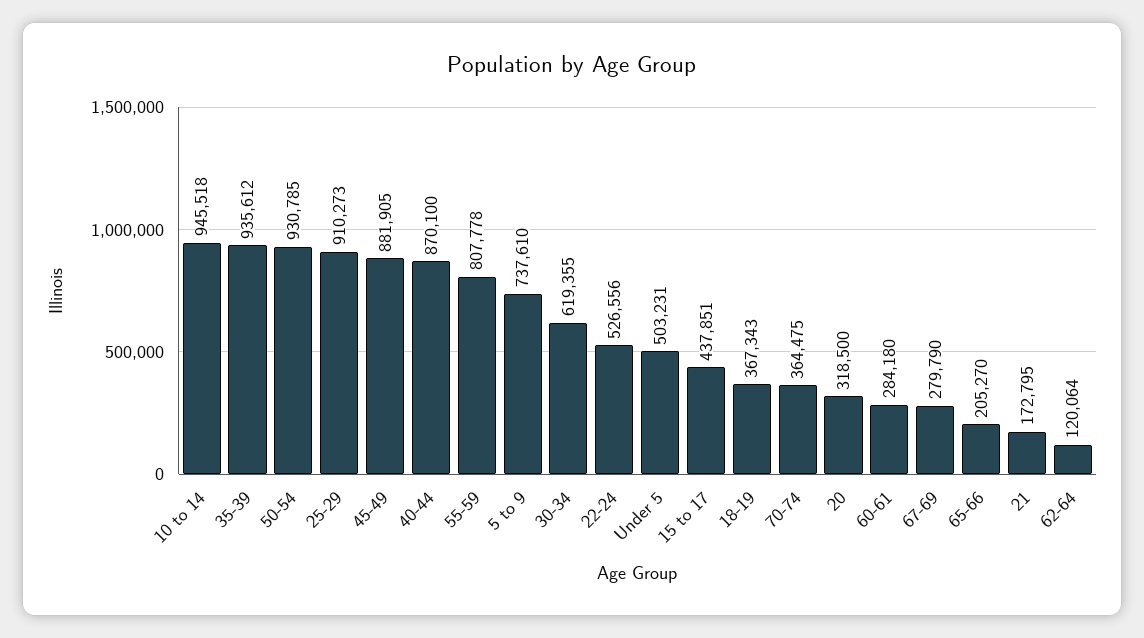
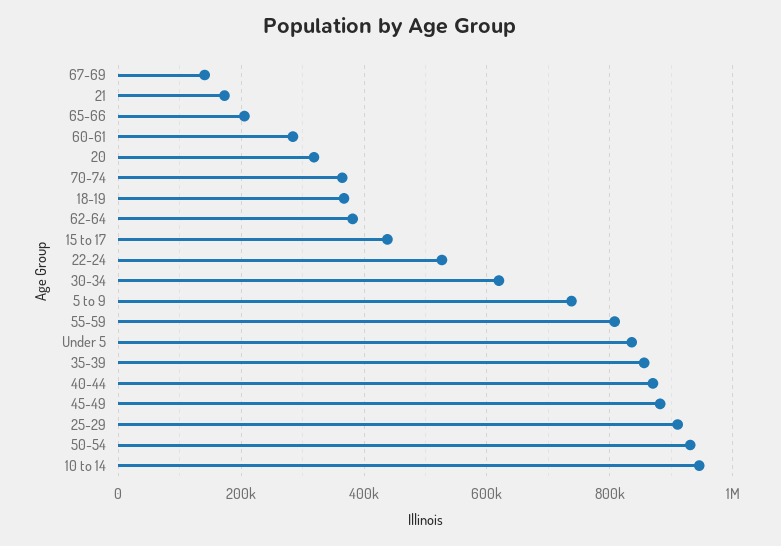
35-39: 935612 -> 860000
Under 5: 503231 -> 840000
67-69: 279790 -> 140000
62-64: 120064 -> 380000

